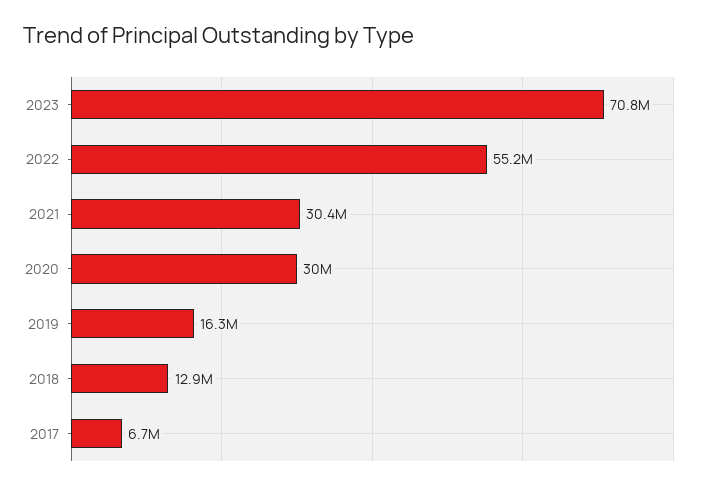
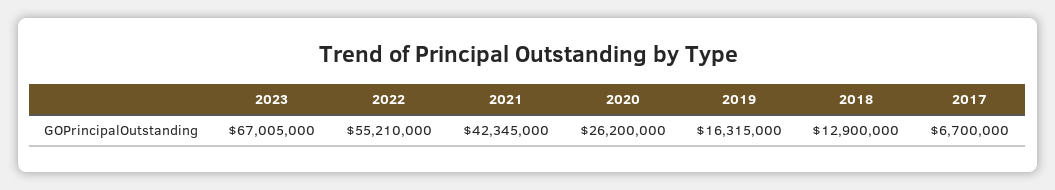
2023: 70800000 -> 67005000
2021: 30400000 -> 42345000
2020: 30000000 -> 26200000

